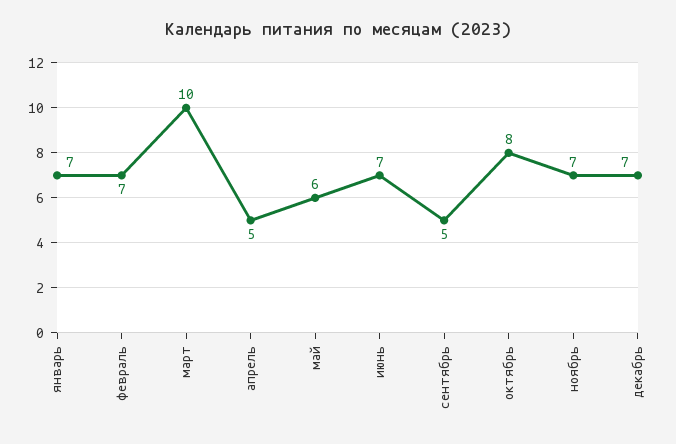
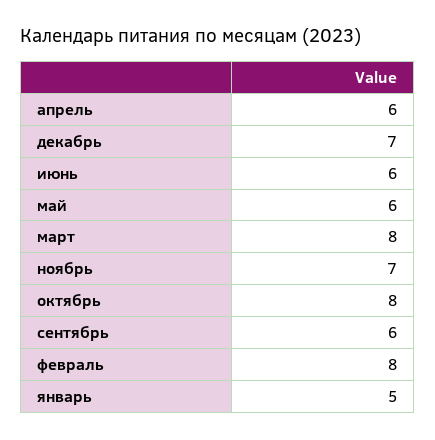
январь: 7 -> 5
февраль: 7 -> 8
март: 10 -> 8
апрель: 5 -> 6
июнь: 7 -> 6
сентябрь: 5 -> 6

